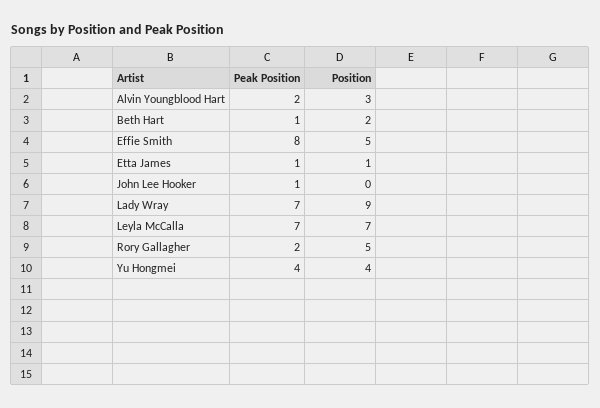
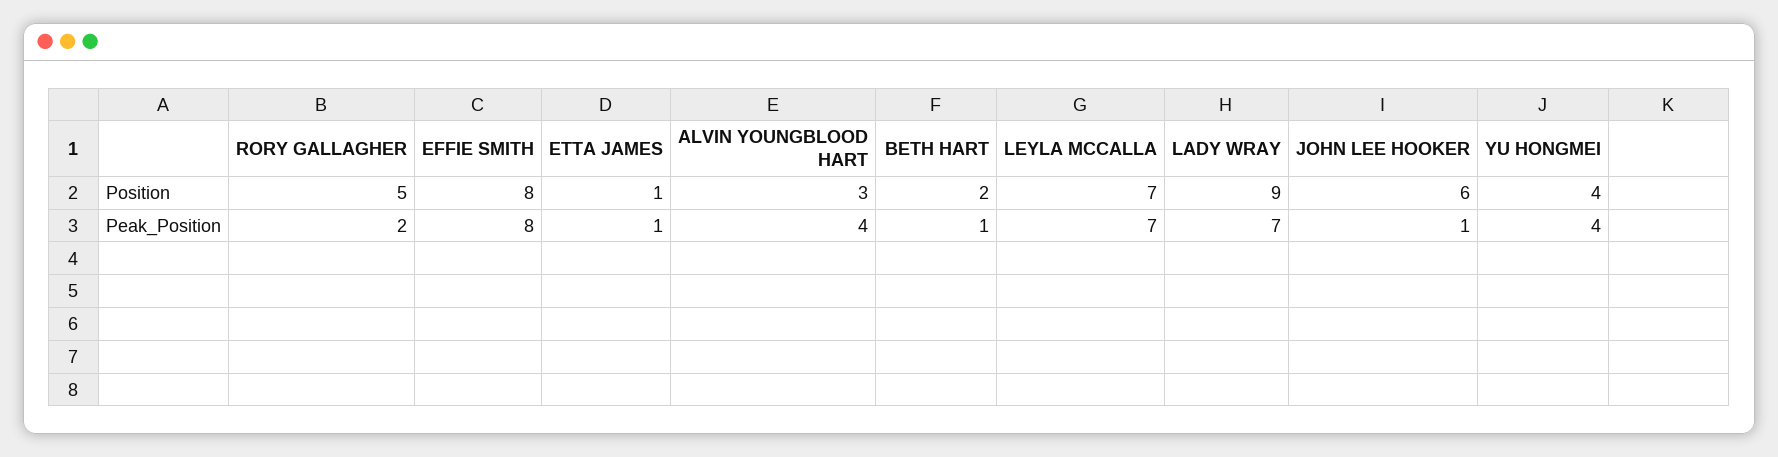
Peak Position, Alvin Youngblood Hart: 2 -> 4
Position, Effie Smith: 5 -> 8
Position, John Lee Hooker: 0 -> 6

